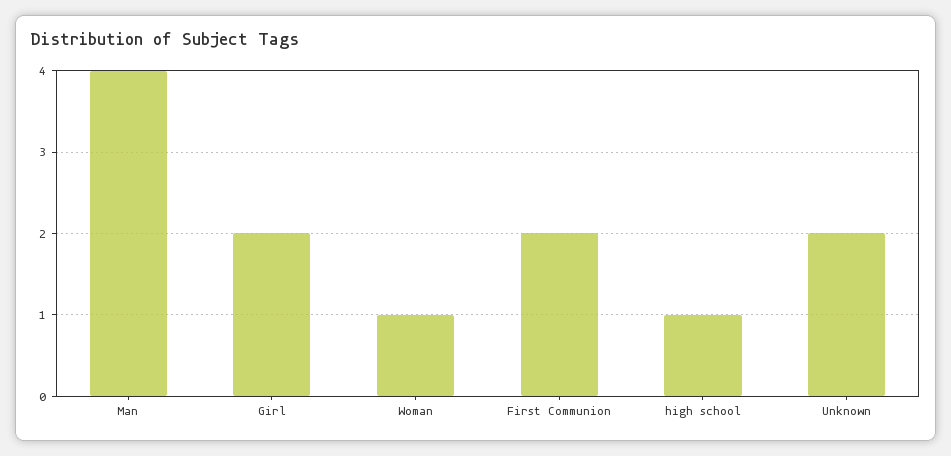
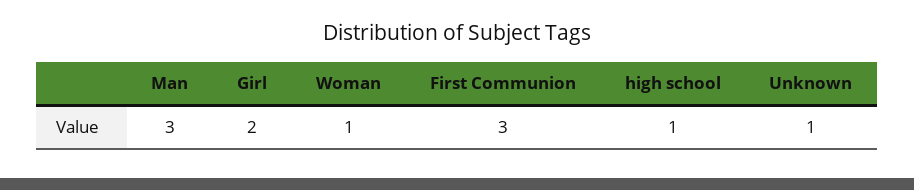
Man: 4 -> 3
First Communion: 2 -> 3
Unknown: 2 -> 1

